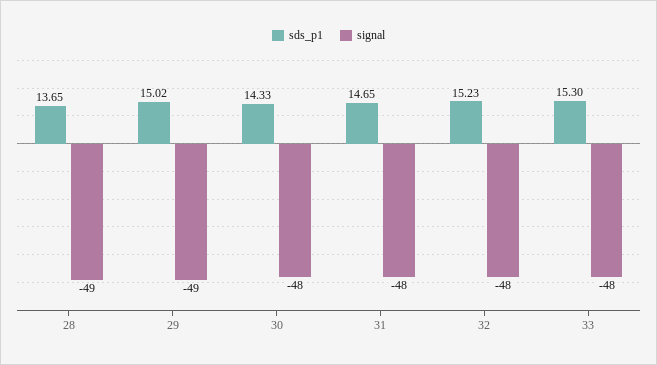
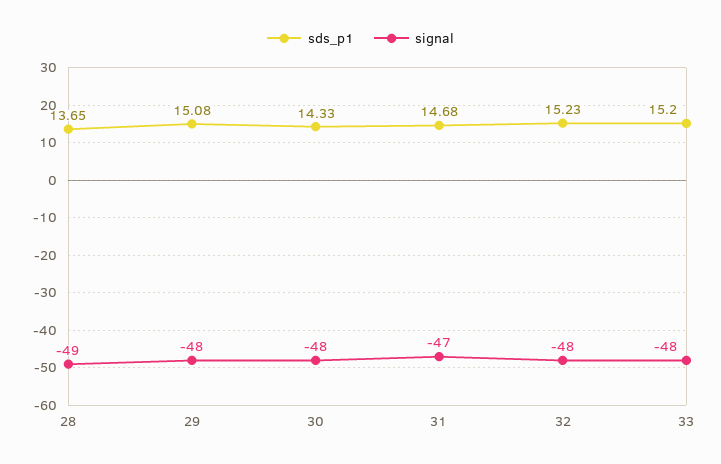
sds_p1, 29: 15.02 -> 15.08
signal, 29: -49 -> -48
sds_p1, 31: 14.65 -> 14.68
signal, 31: -48 -> -47
sds_p1, 33: 15.3 -> 15.2

